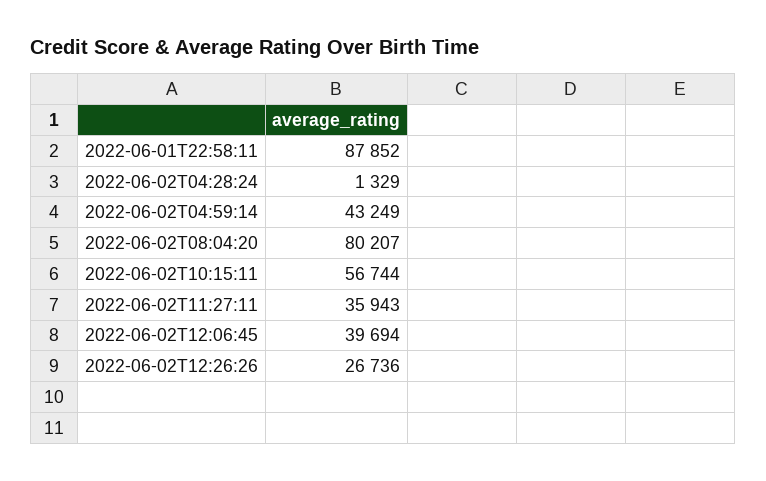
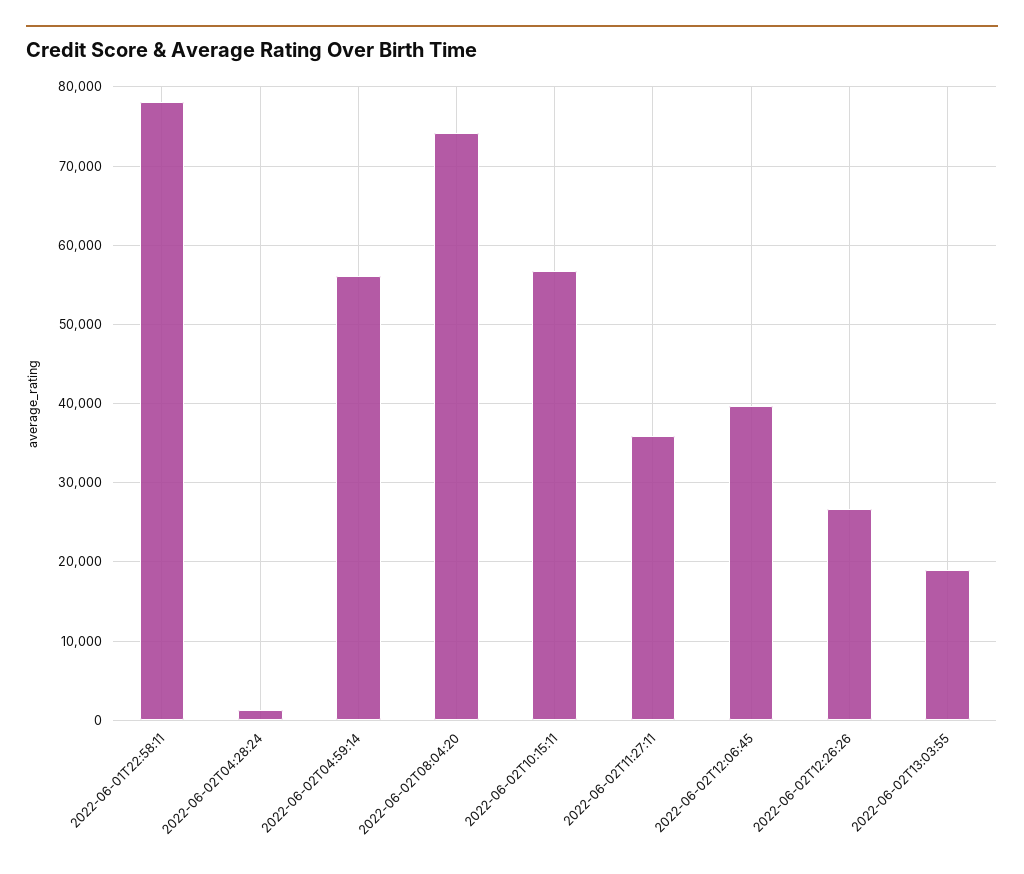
2022-06-01T22:58:11: 87852 -> 78000
2022-06-02T04:59:14: 43249 -> 56000
2022-06-02T08:04:20: 80207 -> 74000
2022-06-02T13:03:55: none -> 19000

